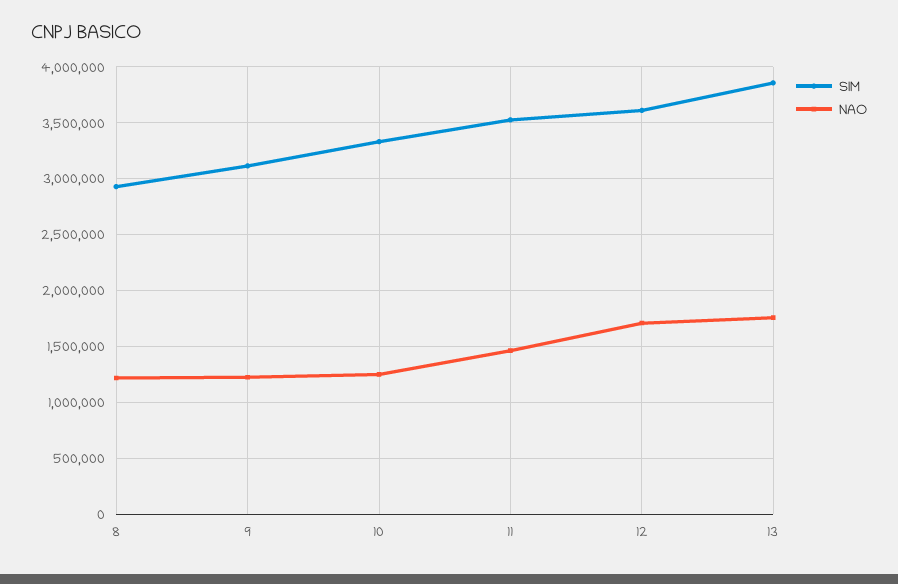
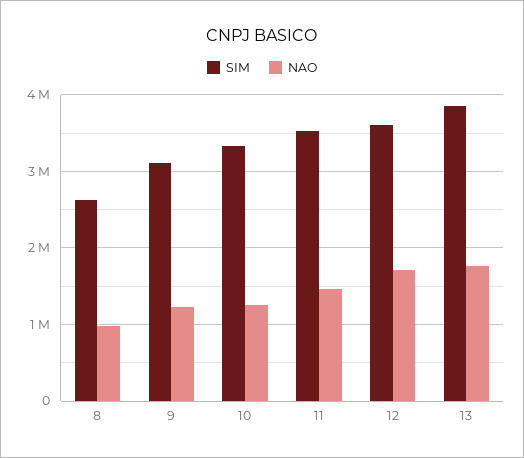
SIM, 8: 2900000 -> 2600000
NAO, 8: 1200000 -> 1000000

